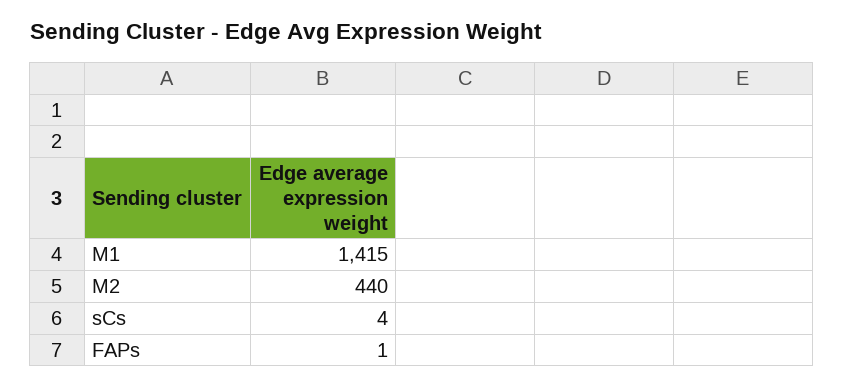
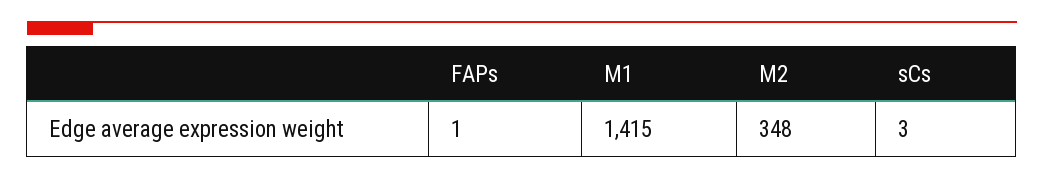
M2: 440 -> 348
sCs: 4 -> 3

